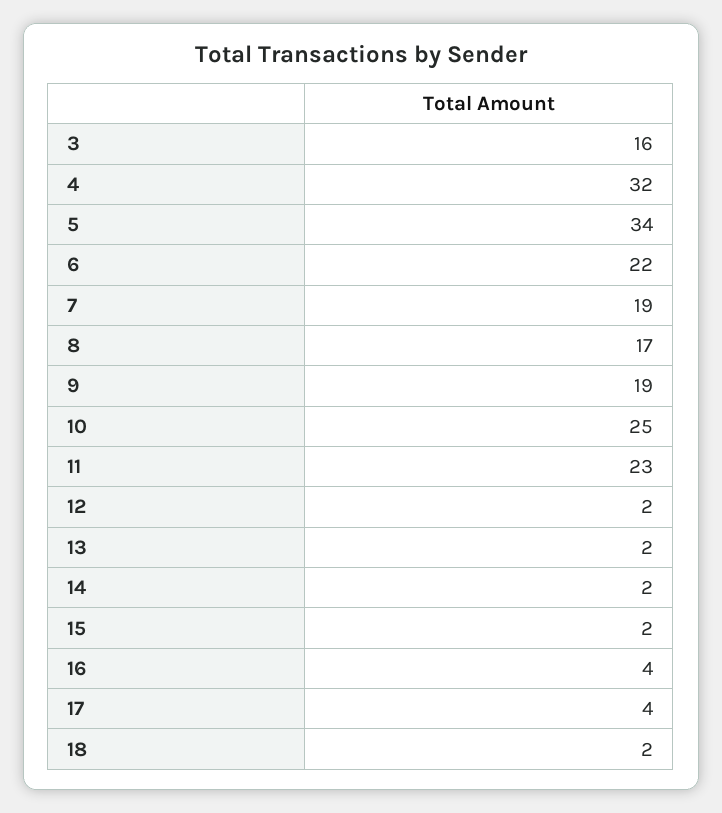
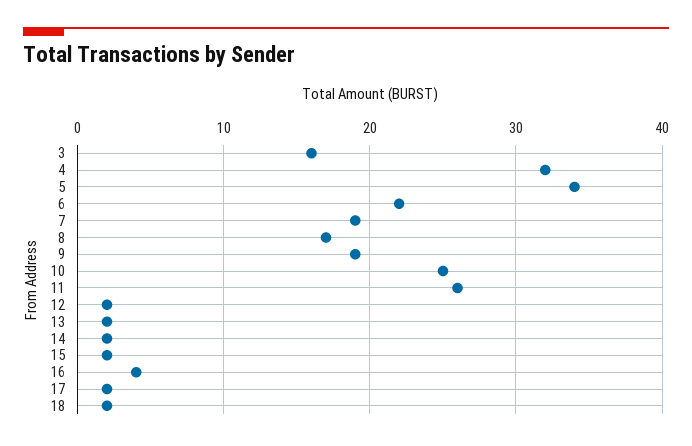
11: 23 -> 26
17: 4 -> 2

